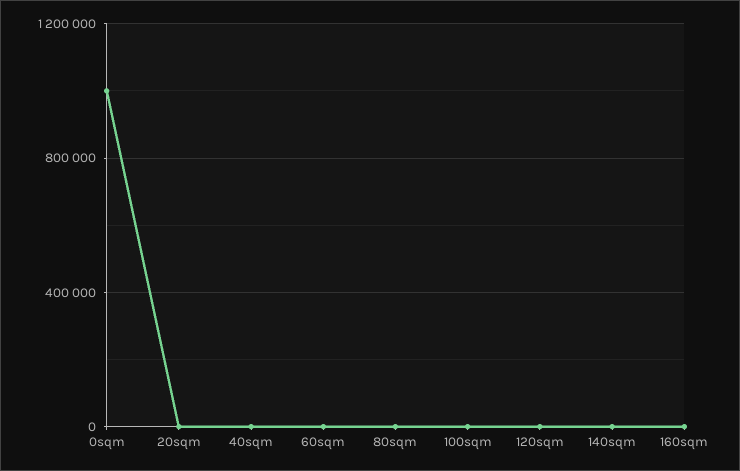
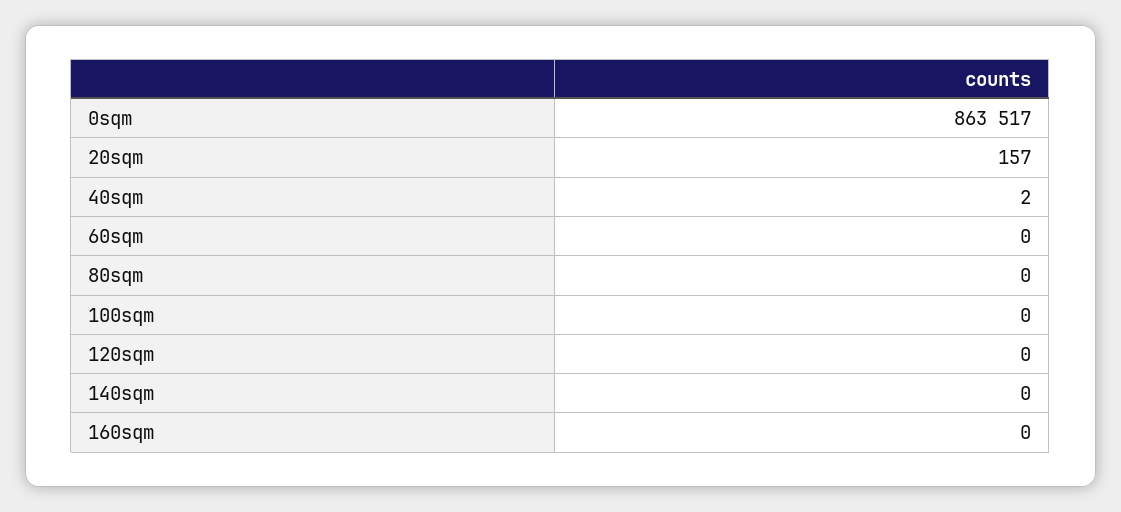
0sqm: 1000000 -> 863517

